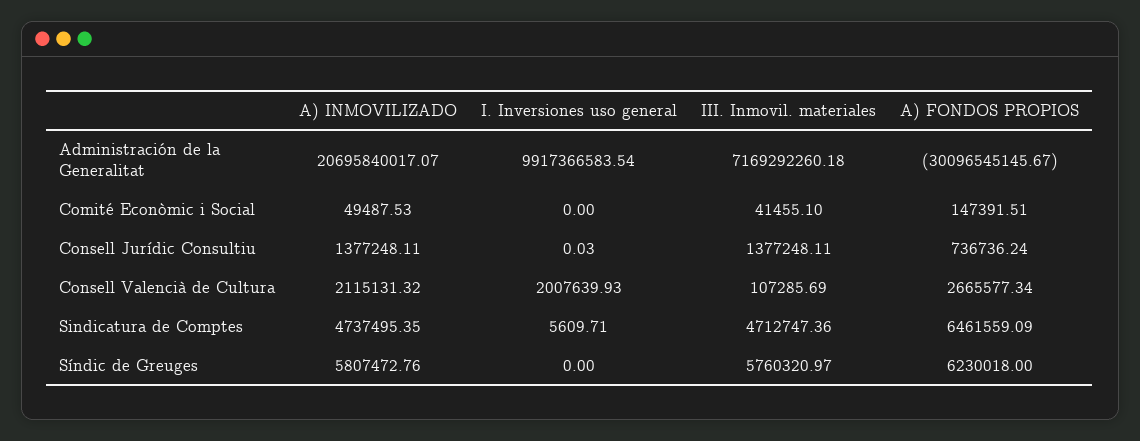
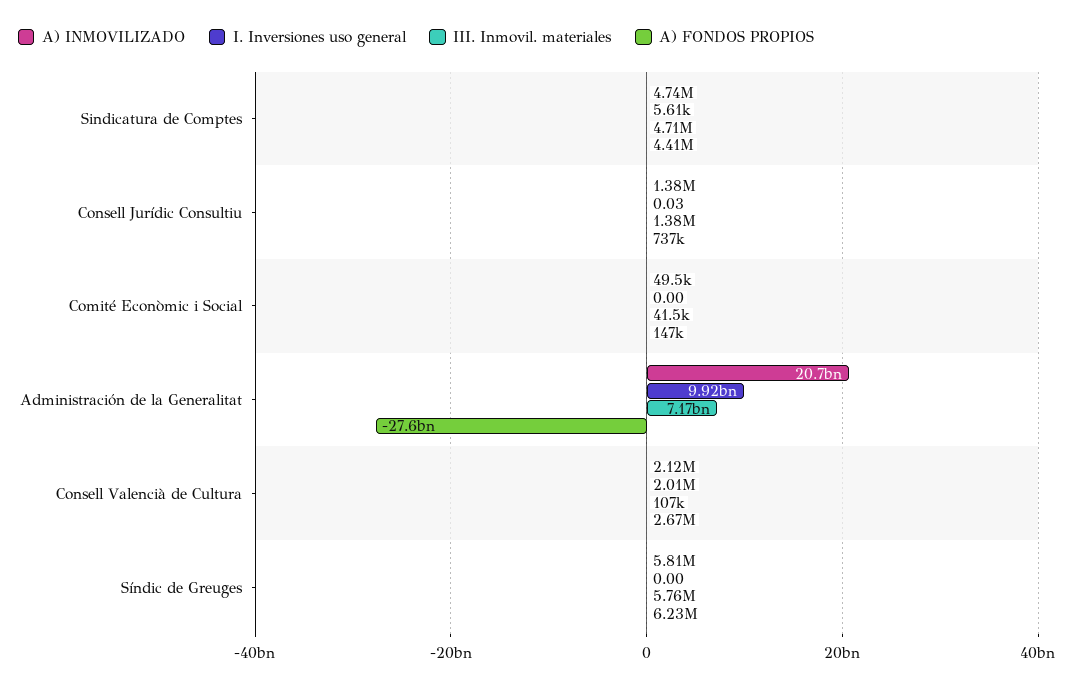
A) FONDOS PROPIOS, Administración de la Generalitat: -30096545145.67 -> -27600000000
A) FONDOS PROPIOS, Sindicatura de Comptes: 6461559.09 -> 4410000

